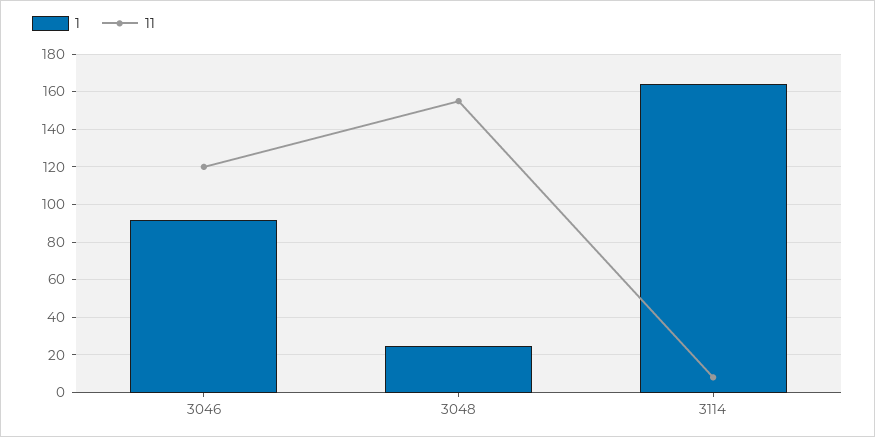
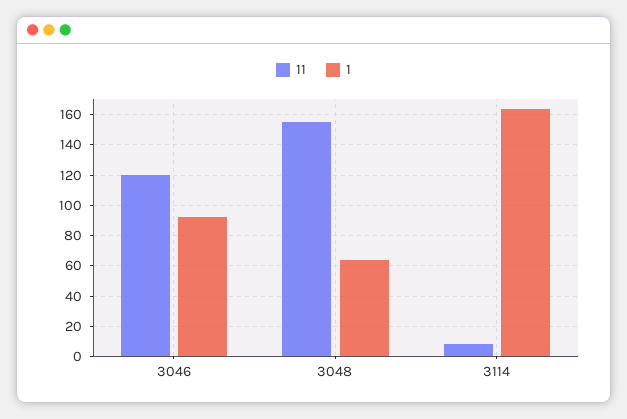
1, 3048: 25 -> 65

